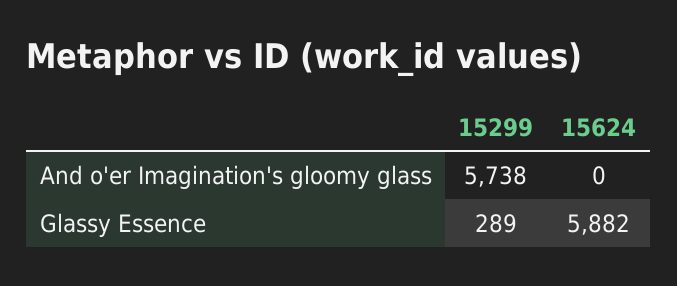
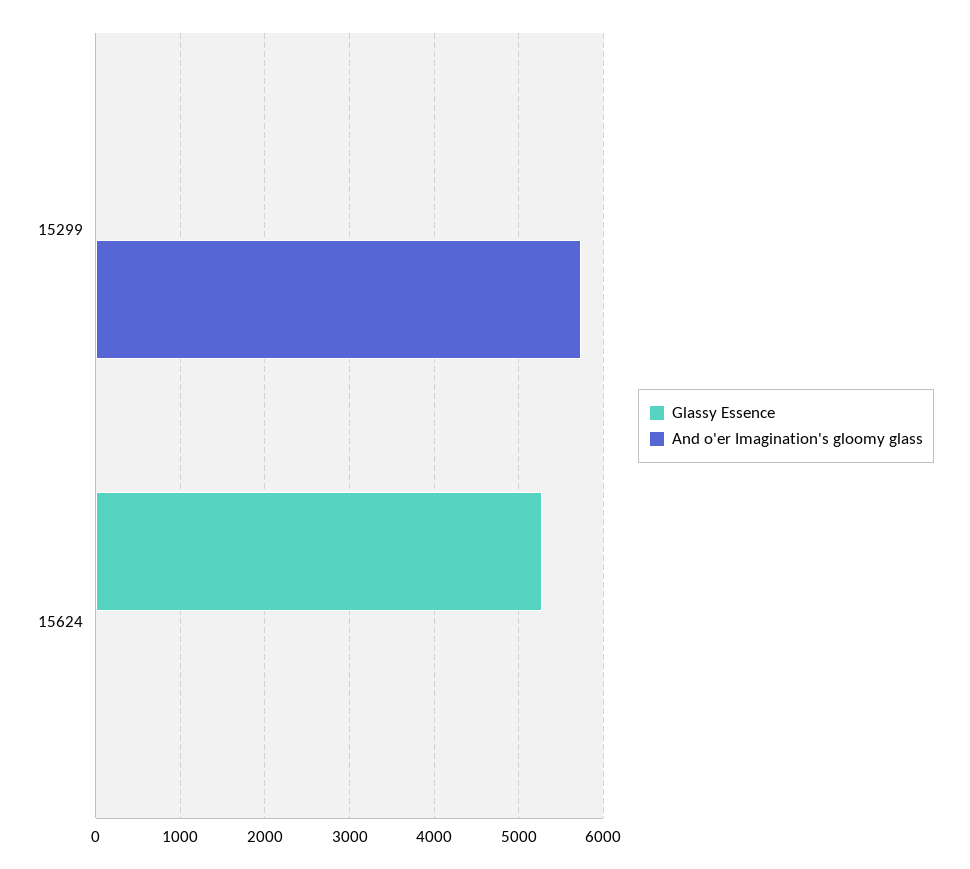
Glassy Essence, 15299: 289 -> 0
Glassy Essence, 15624: 5882 -> 5300

